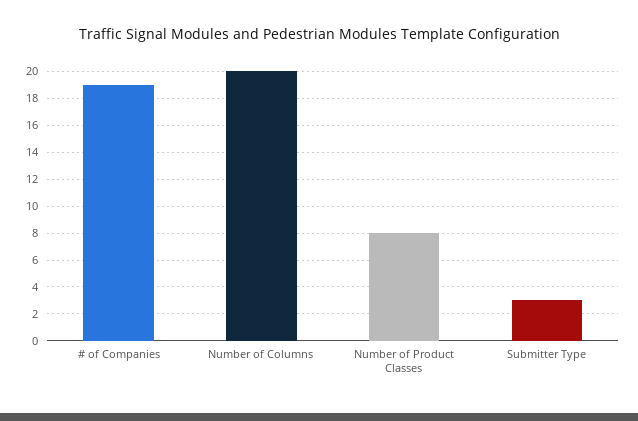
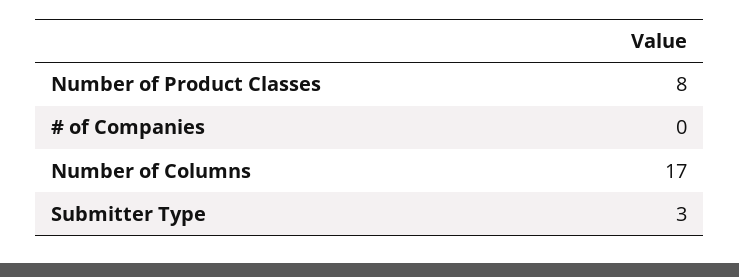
# of Companies: 19 -> 0
Number of Columns: 20 -> 17

